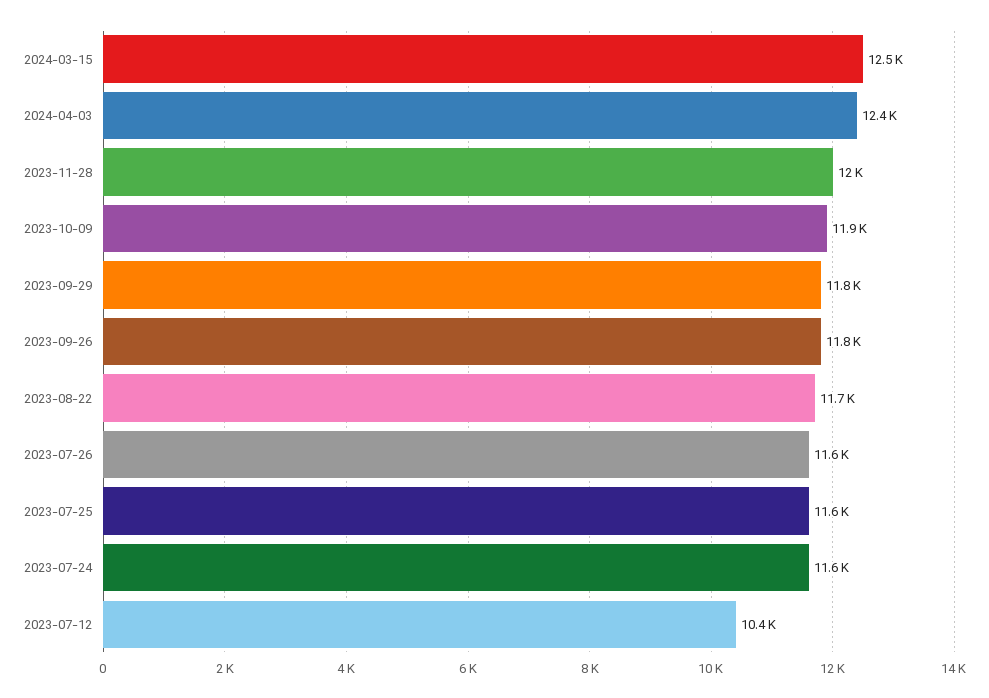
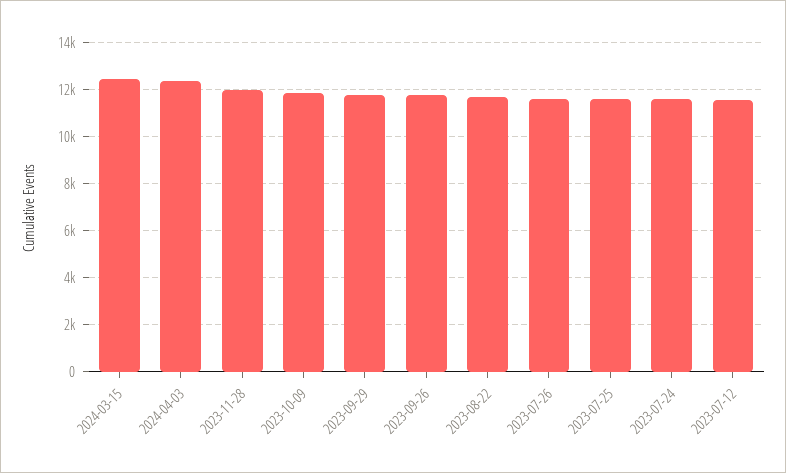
2023-07-12: 10400 -> 11500

